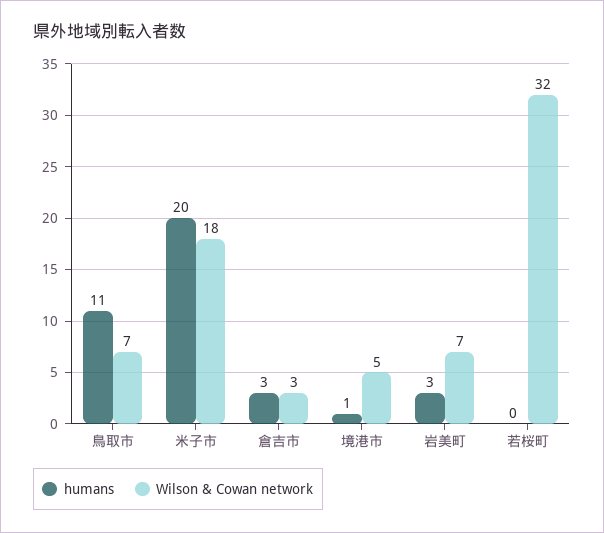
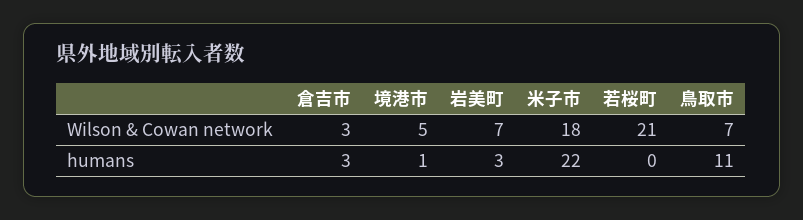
humans, 米子市: 20 -> 22
Wilson & Cowan network, 若桜町: 32 -> 21

